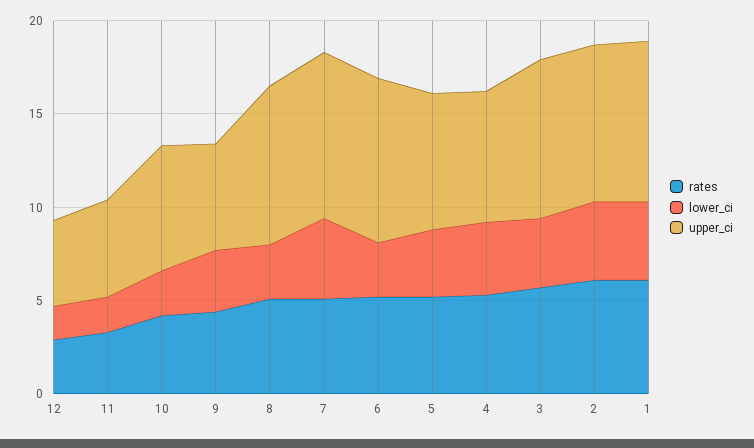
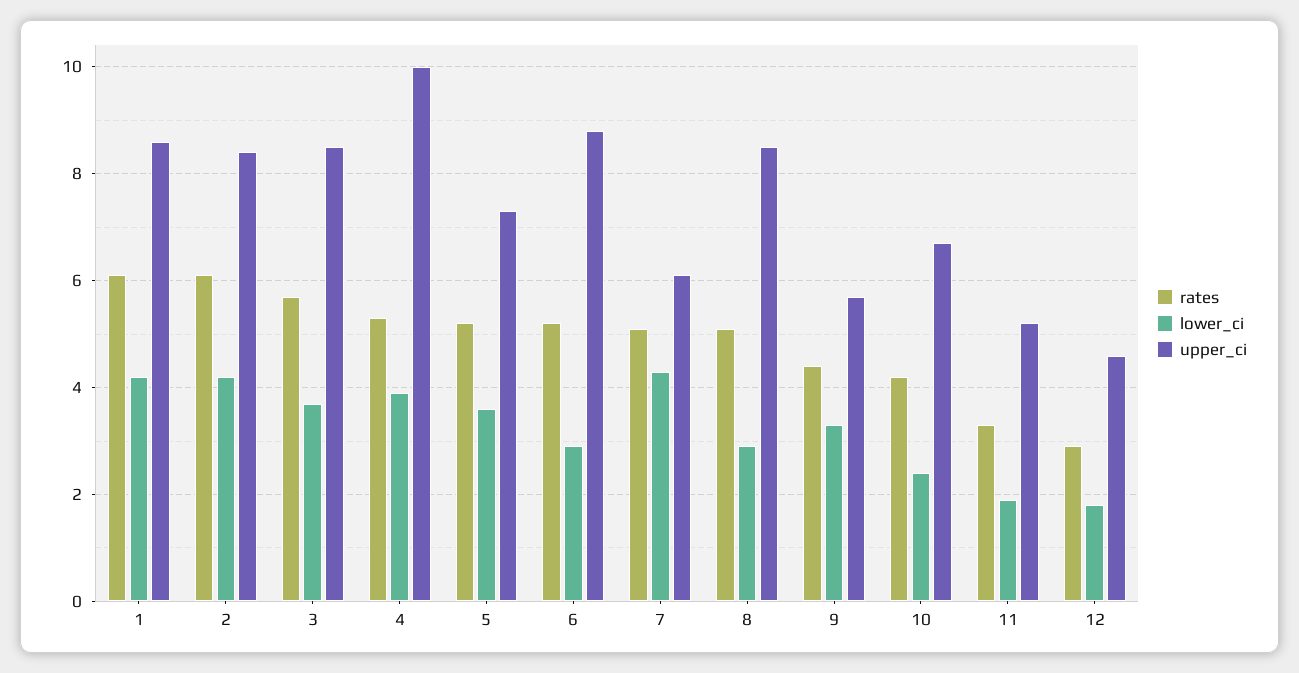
upper_ci, 7: 9 -> 6
upper_ci, 4: 7 -> 10

